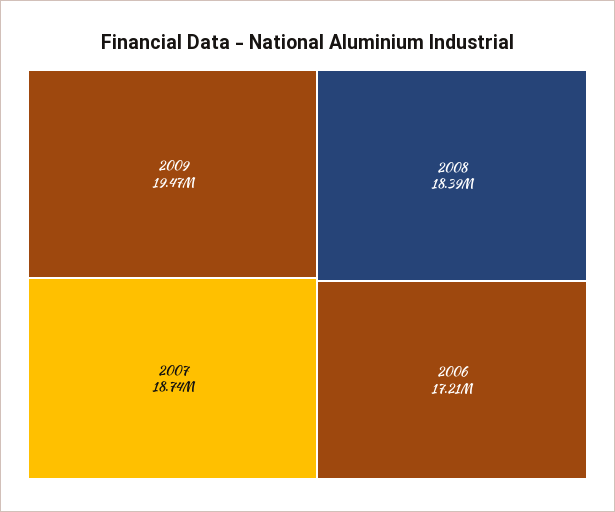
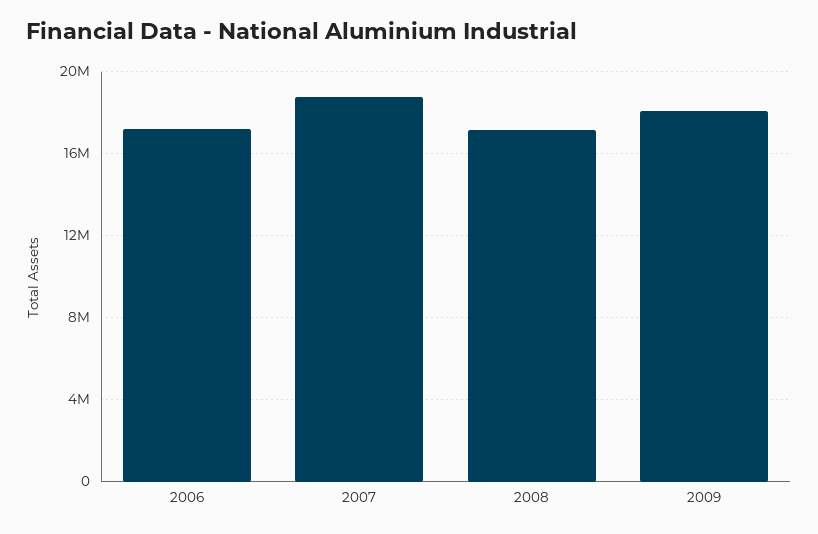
2009: 19470000 -> 18000000
2008: 18390000 -> 17000000

